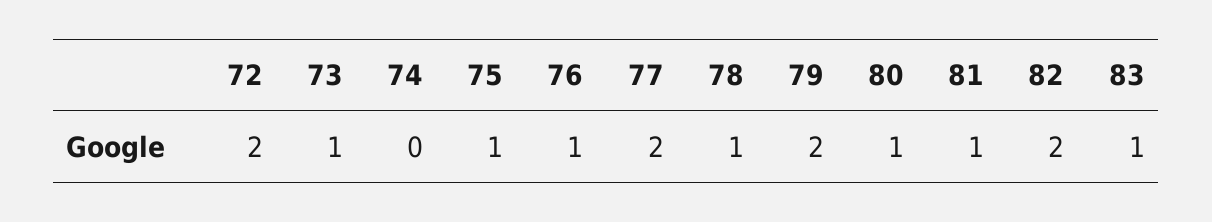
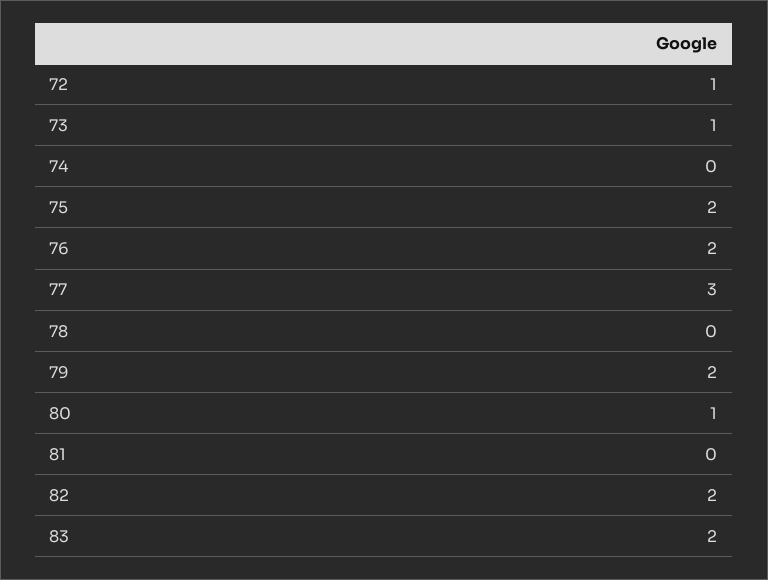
72: 2 -> 1
75: 1 -> 2
76: 1 -> 2
77: 2 -> 3
78: 1 -> 0
81: 1 -> 0
83: 1 -> 2

